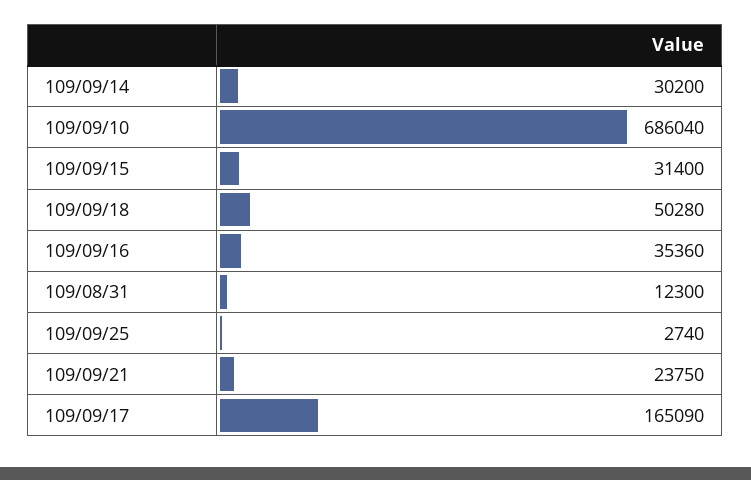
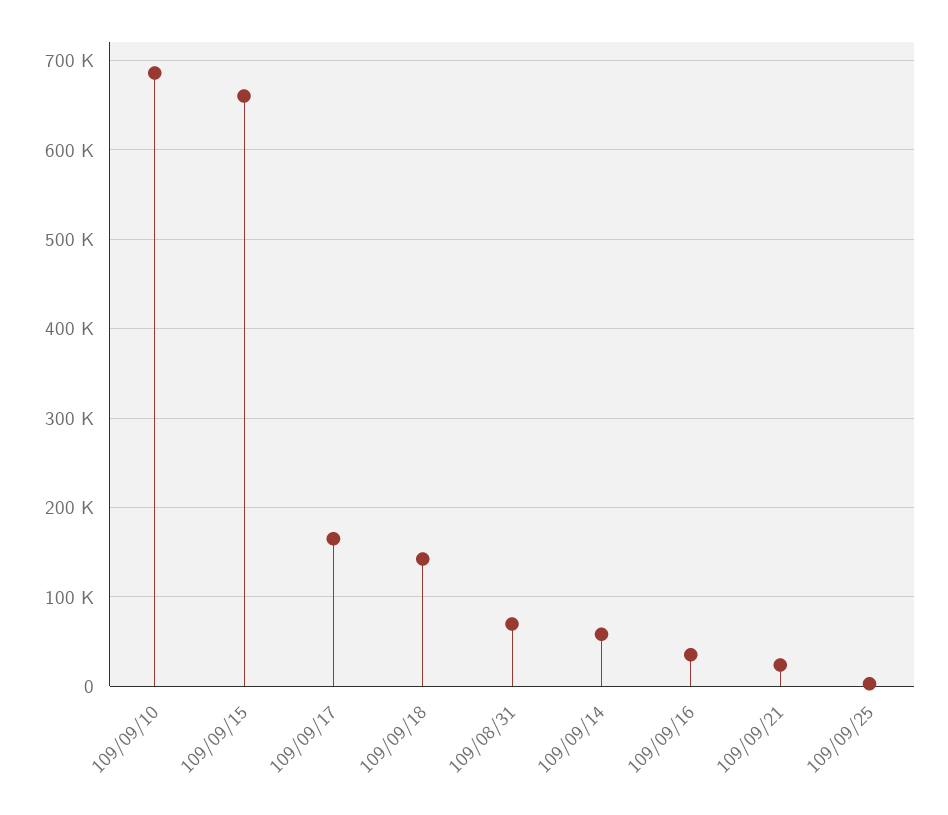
109/09/14: 30200 -> 60000
109/09/15: 31400 -> 660000
109/09/18: 50280 -> 140000
109/08/31: 12300 -> 70000

